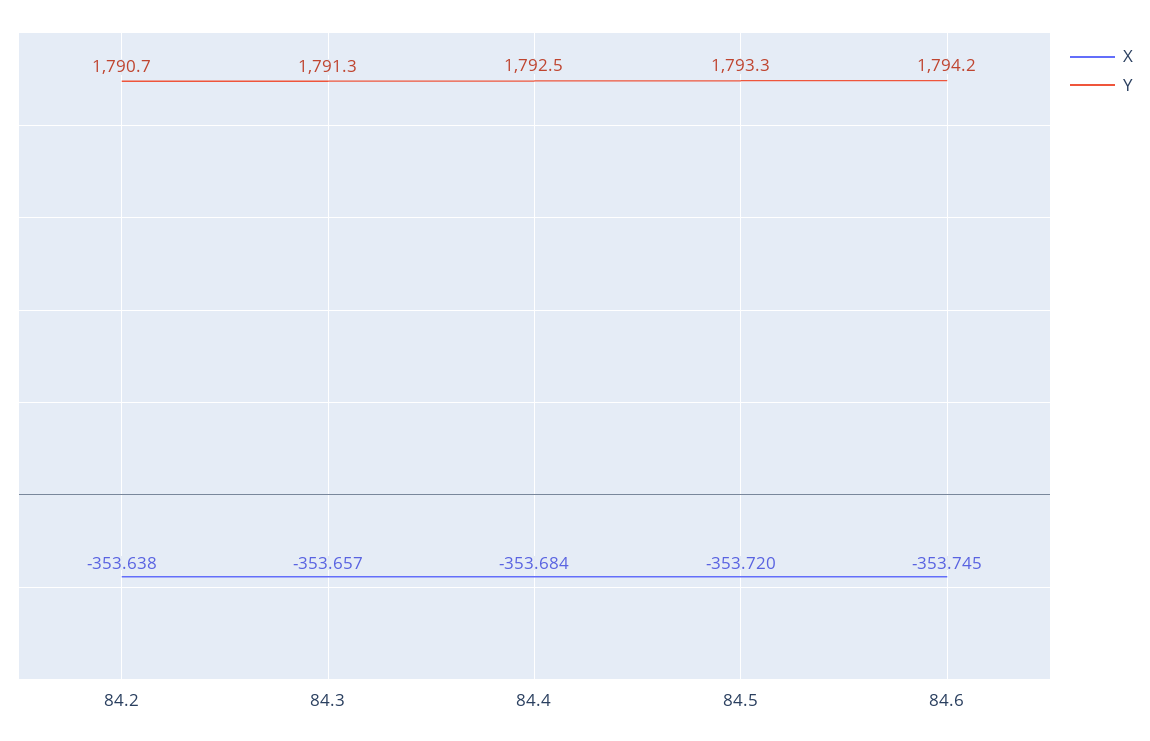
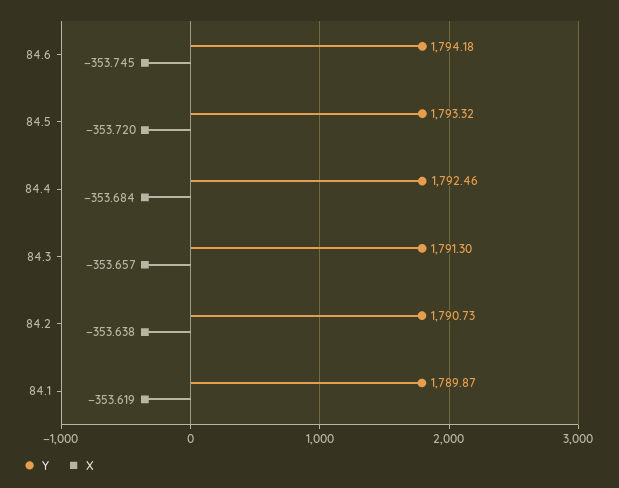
Y, 84.1: none -> 1789.87
X, 84.1: none -> -353.619

